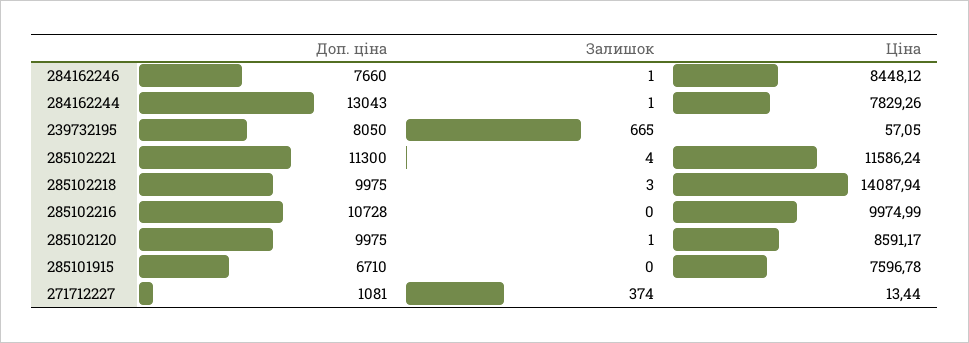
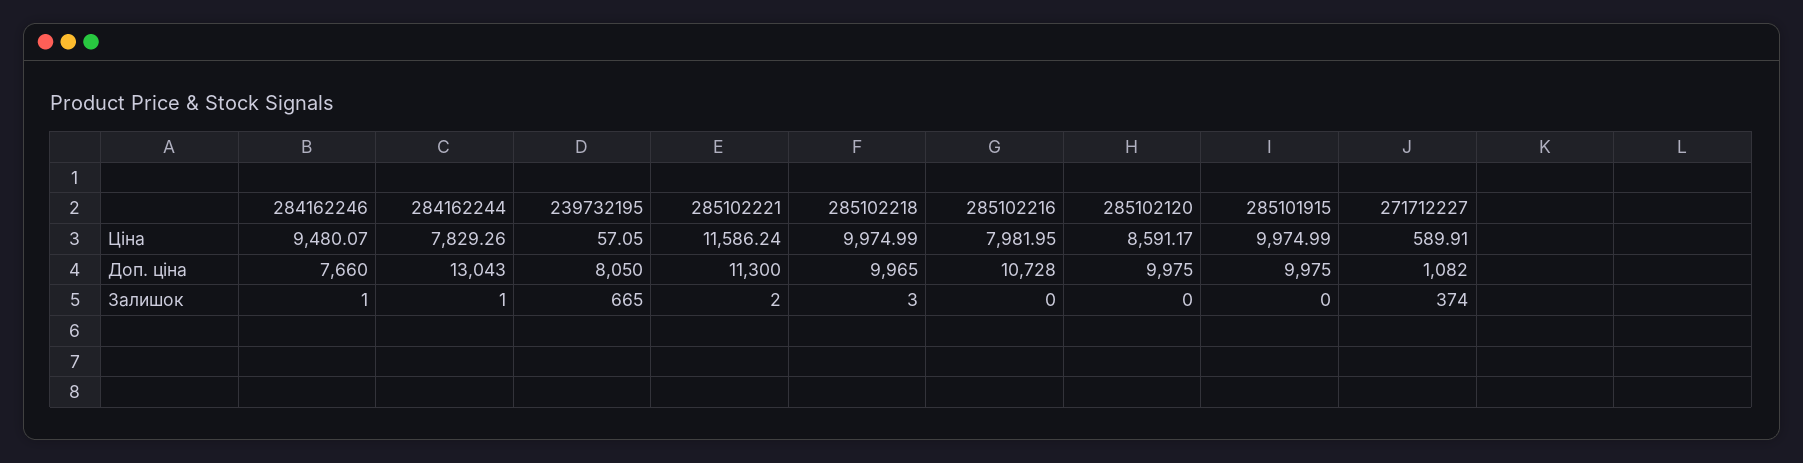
Ціна, 284162246: 8448.12 -> 9480.07
Залишок, 285102221: 4 -> 2
Доп. ціна, 285102218: 9975 -> 9965
Ціна, 285102218: 14087.94 -> 9974.99
Ціна, 285102216: 9974.99 -> 7981.95
Залишок, 285102120: 1 -> 0
Доп. ціна, 285101915: 6710 -> 9975
Ціна, 285101915: 7596.78 -> 9974.99
Доп. ціна, 271712227: 1081 -> 1082
Ціна, 271712227: 13.44 -> 589.91

